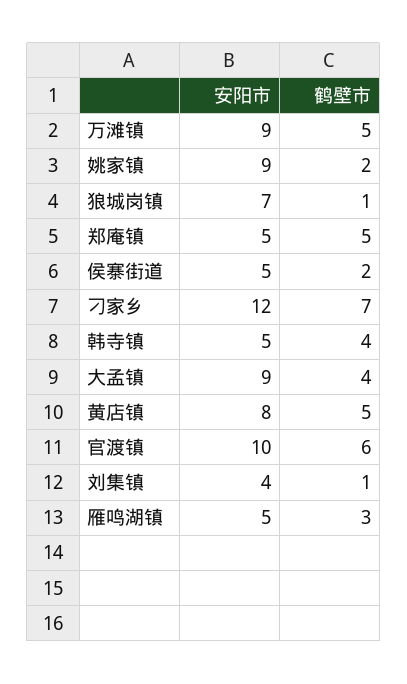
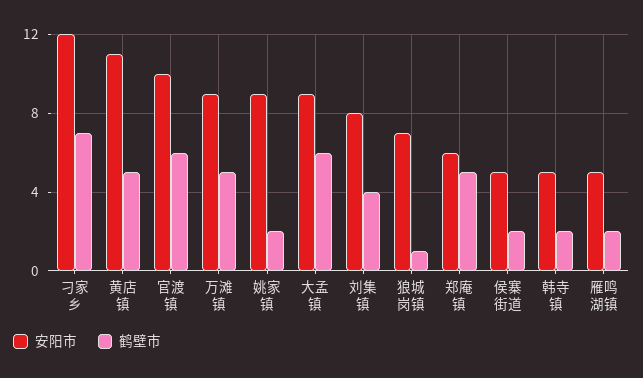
安阳市, 郑庵镇: 5 -> 6
鹤壁市, 韩寺镇: 4 -> 2
鹤壁市, 大孟镇: 4 -> 6
安阳市, 黄店镇: 8 -> 11
安阳市, 刘集镇: 4 -> 8
鹤壁市, 刘集镇: 1 -> 4
鹤壁市, 雁鸣湖镇: 3 -> 2

